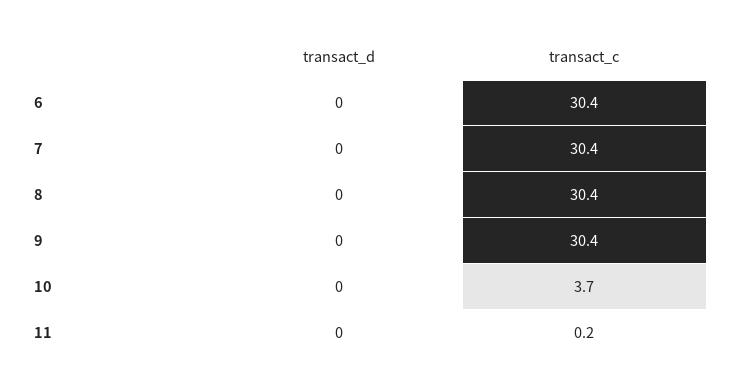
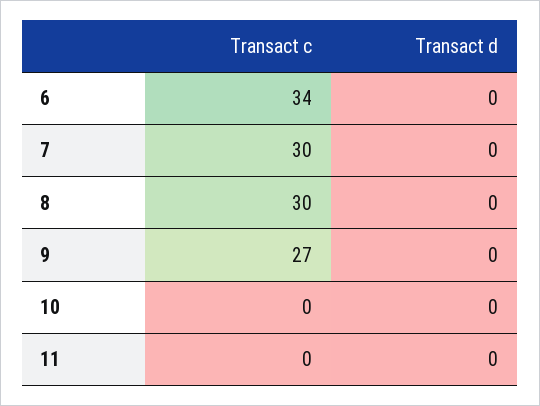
transact_c, 6: 30.4 -> 34
transact_c, 9: 30.4 -> 27
transact_c, 10: 3.7 -> 0

